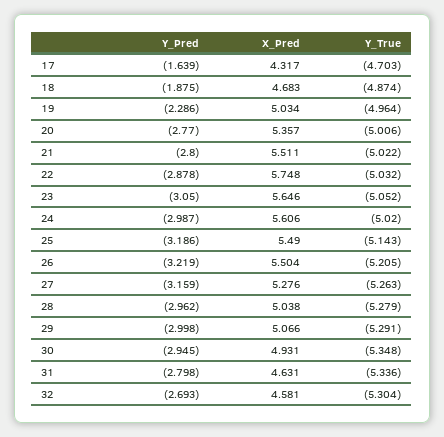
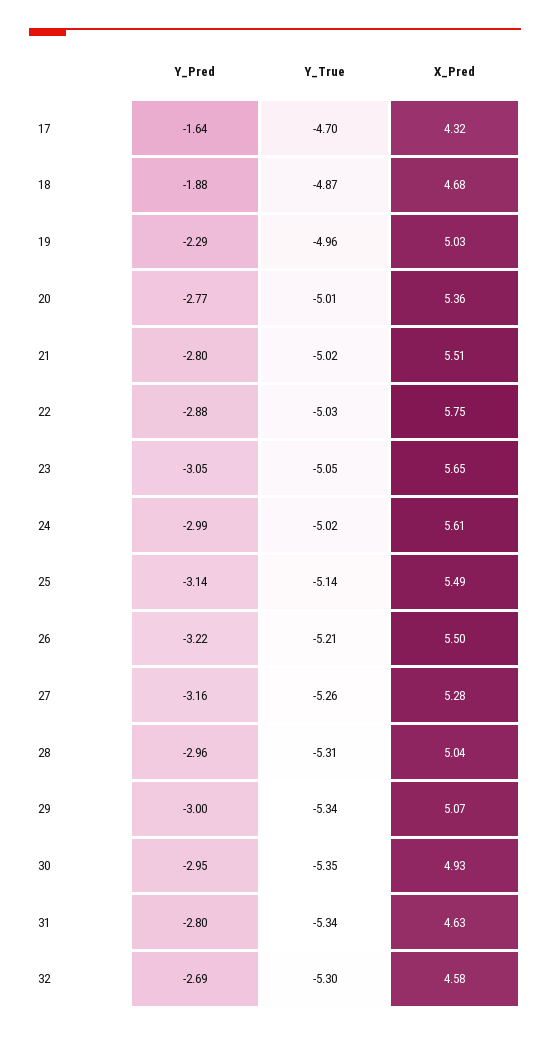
Y_Pred, 25: -3.186 -> -3.14
Y_True, 28: -5.279 -> -5.31
Y_True, 29: -5.291 -> -5.34

